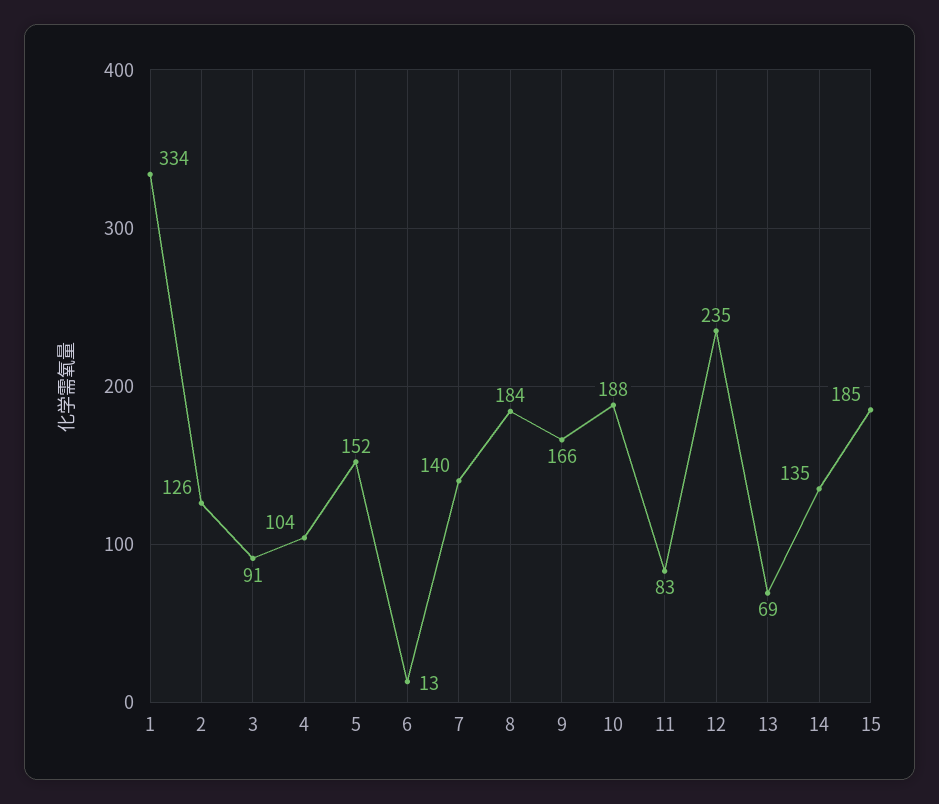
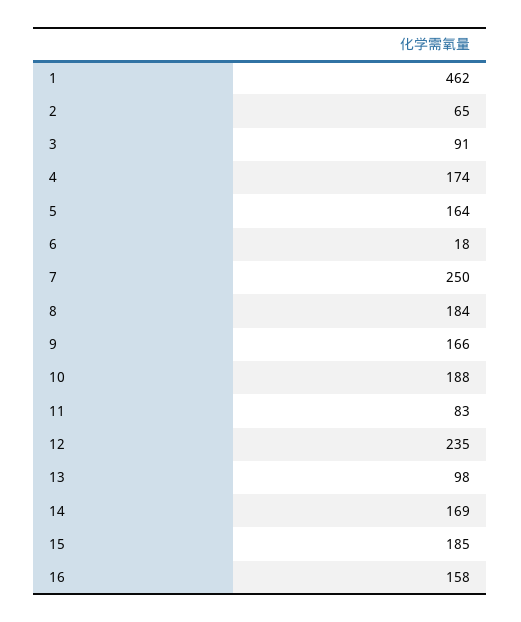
1: 334 -> 462
2: 126 -> 65
4: 104 -> 174
5: 152 -> 164
6: 13 -> 18
7: 140 -> 250
13: 69 -> 98
14: 135 -> 169
16: none -> 158

